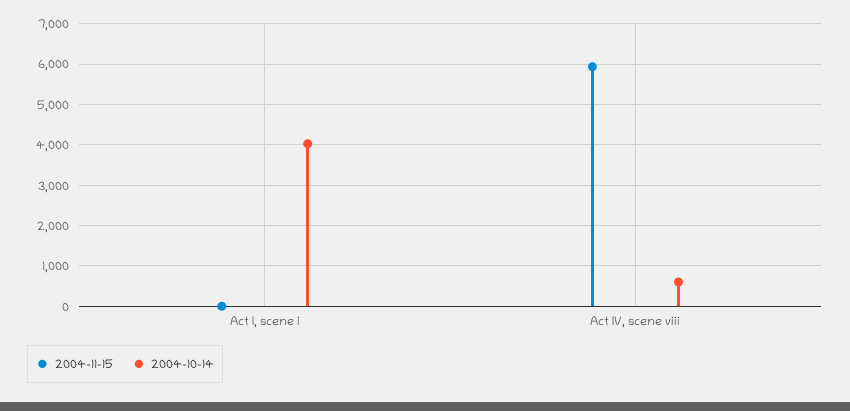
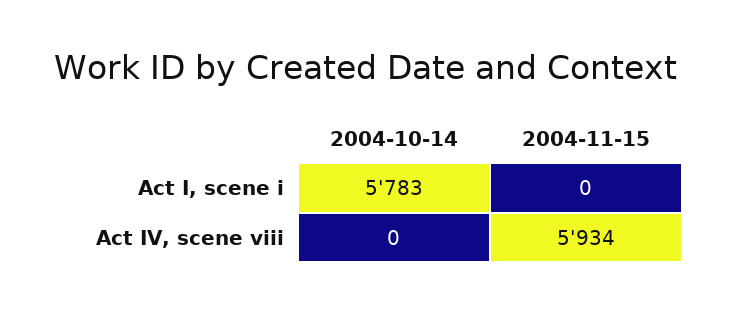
2004-10-14, Act I, scene i: 4000 -> 5783
2004-10-14, Act IV, scene viii: 600 -> 0

